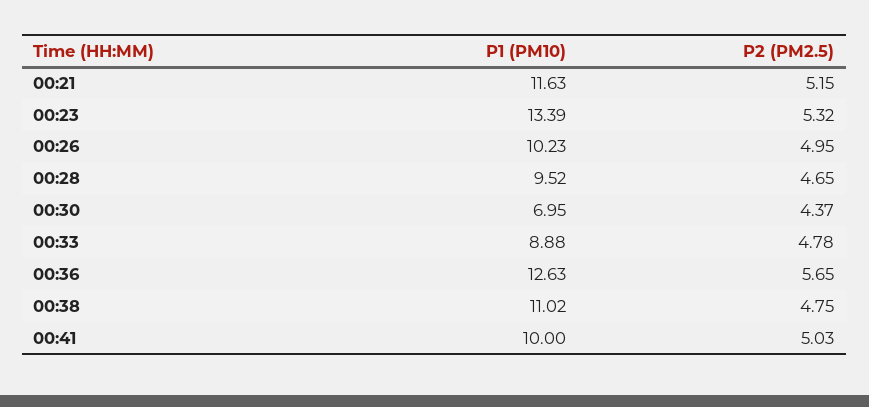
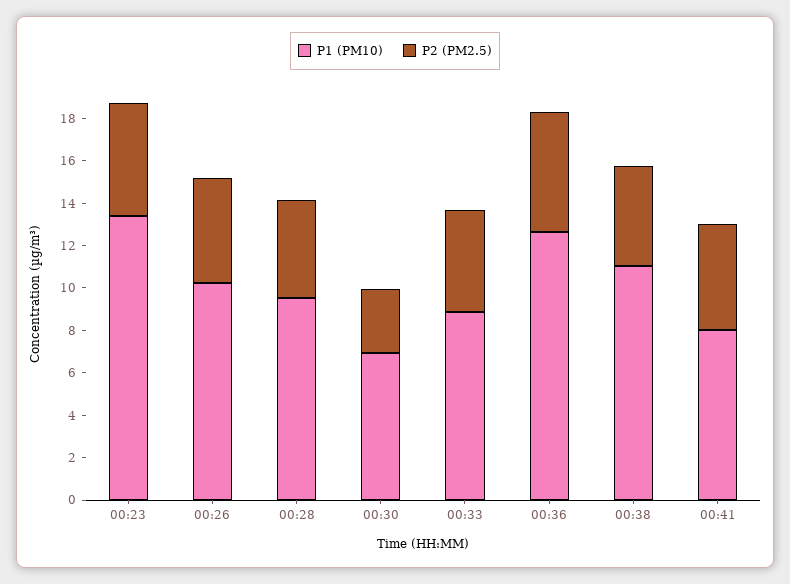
P1 (PM10), 00:21: 11.63 -> none
P2 (PM2.5), 00:21: 5.15 -> none
P2 (PM2.5), 00:30: 4.37 -> 3
P1 (PM10), 00:41: 10 -> 8

